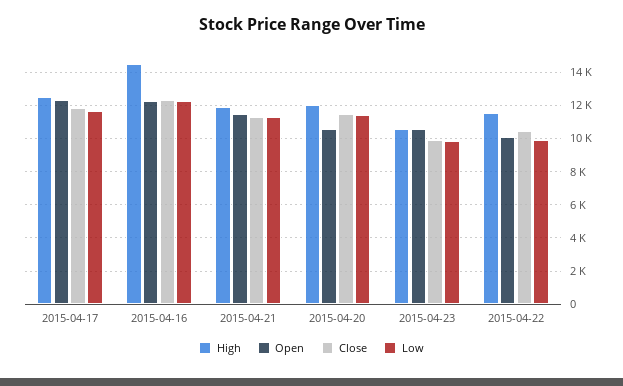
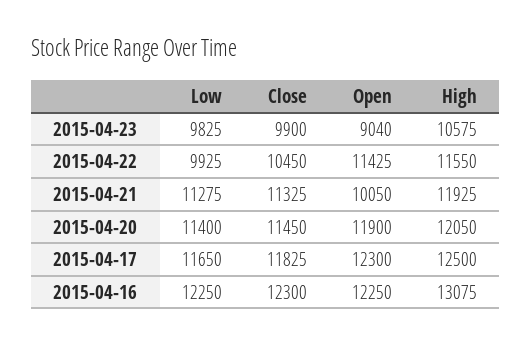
High, 2015-04-16: 14500 -> 13075
Open, 2015-04-21: 11500 -> 10050
Open, 2015-04-20: 10500 -> 11900
Open, 2015-04-23: 10500 -> 9040
Open, 2015-04-22: 10000 -> 11425

